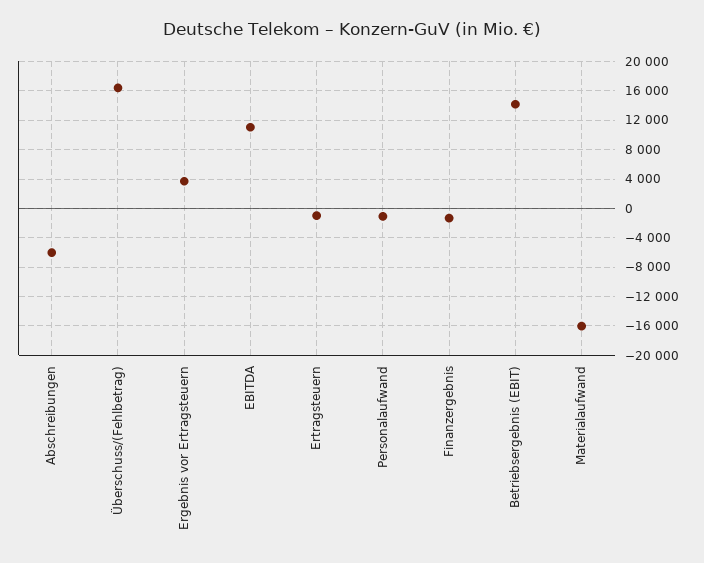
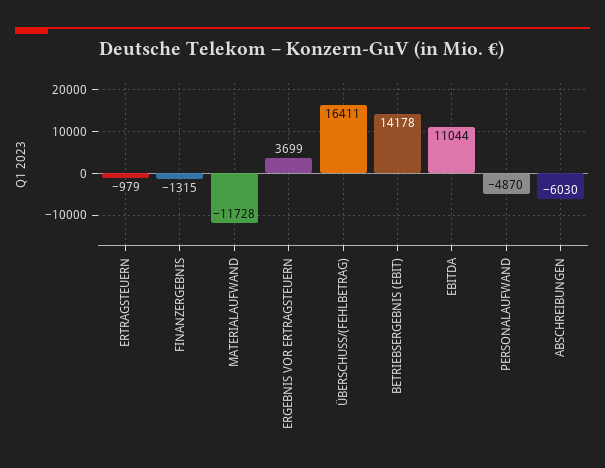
Personalaufwand: -1000 -> -4870
Materialaufwand: -16000 -> -11728

